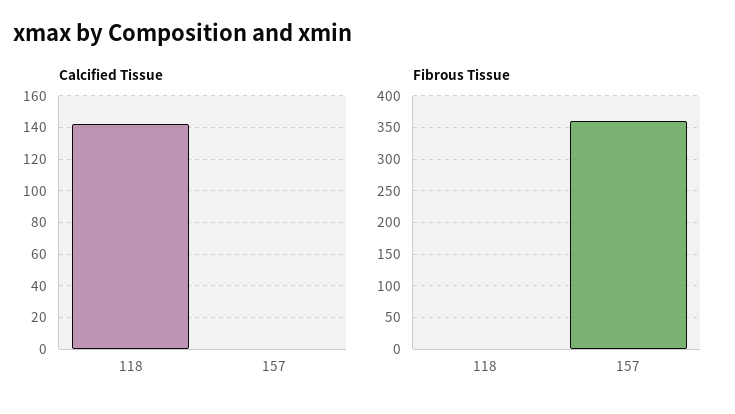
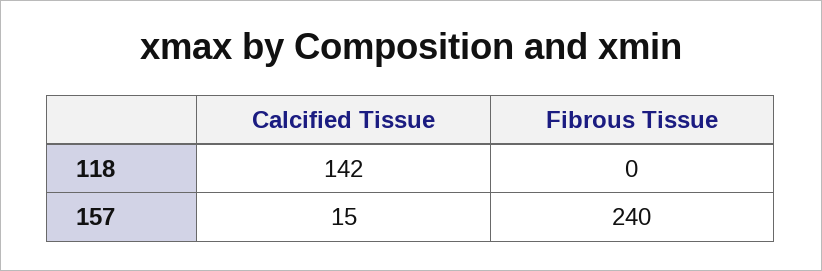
Calcified Tissue, 157: 0 -> 15
Fibrous Tissue, 157: 360 -> 240

